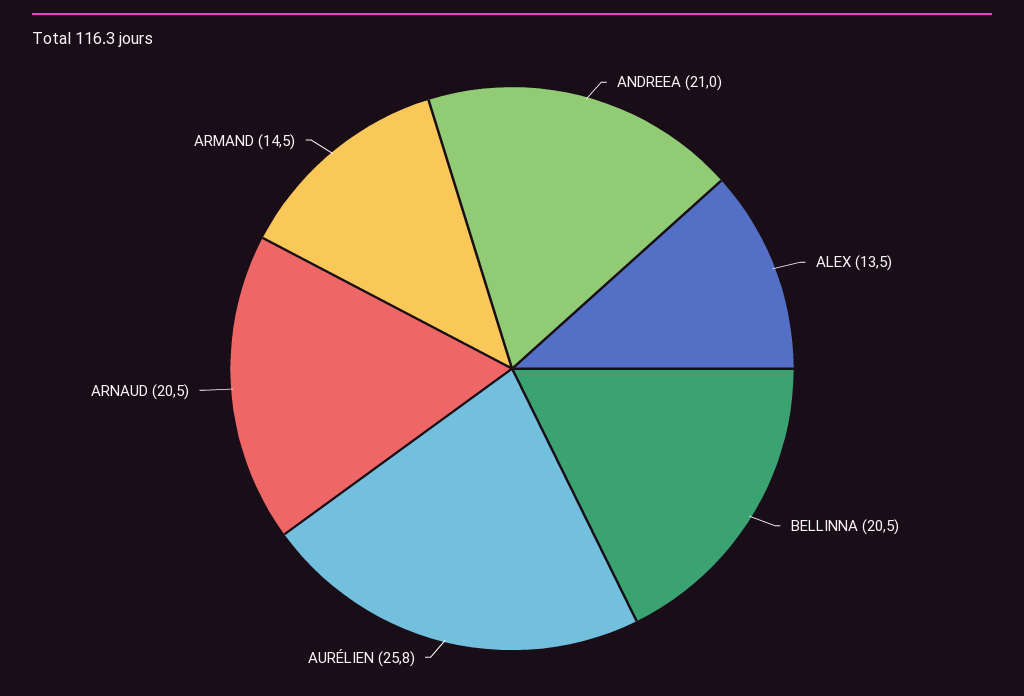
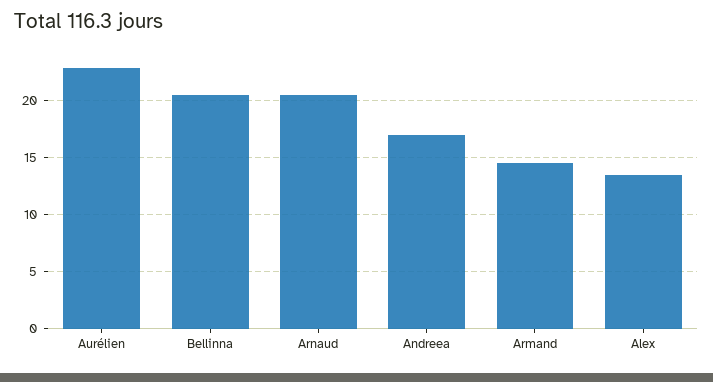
ANDREEA: 21 -> 17
AURÉLIEN: 25.8 -> 23

